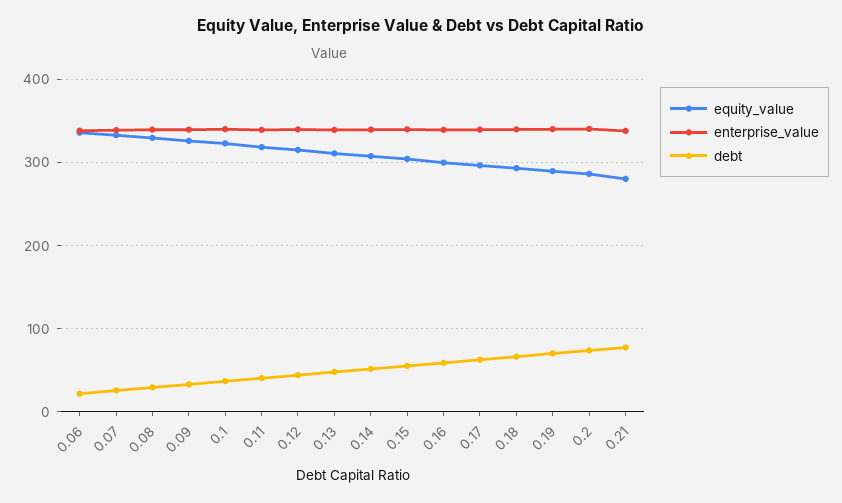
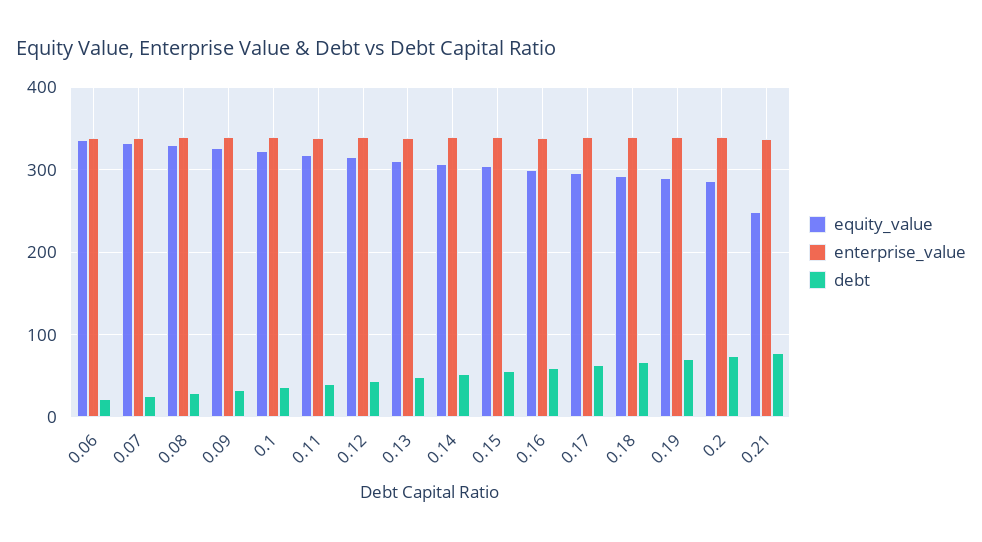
equity_value, 0.21: 280 -> 250

